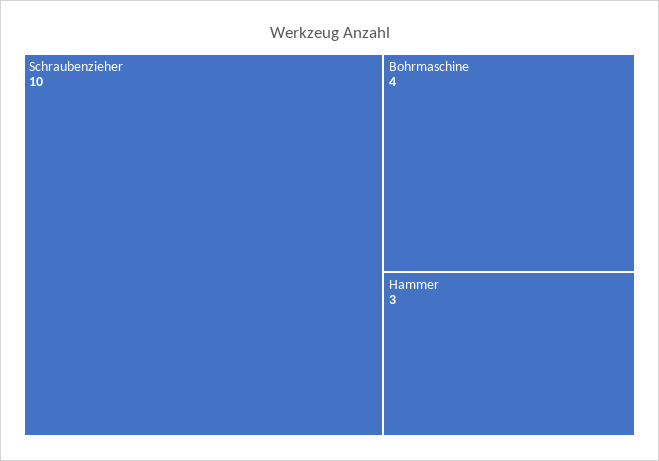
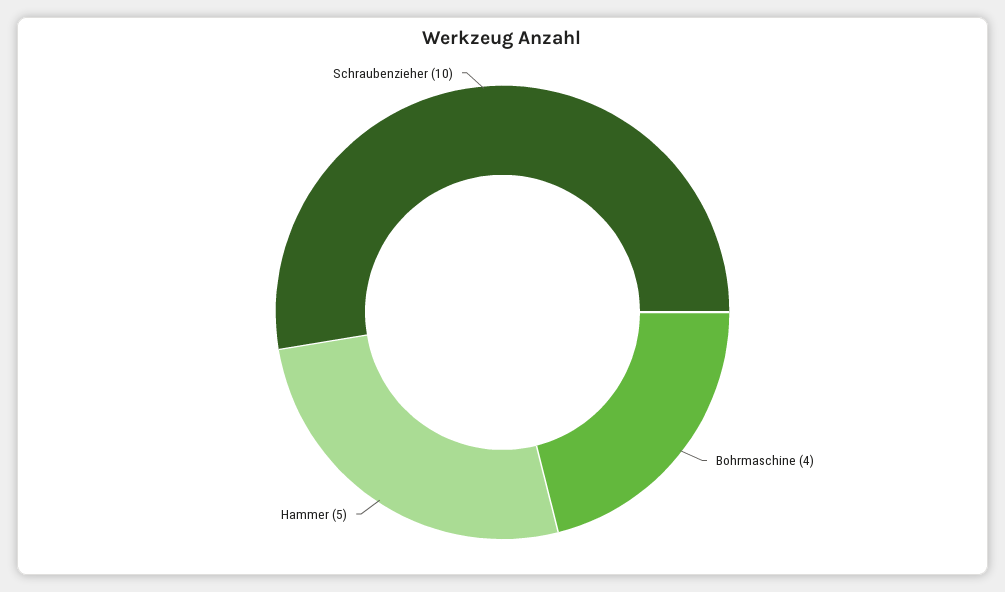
Hammer: 3 -> 5

